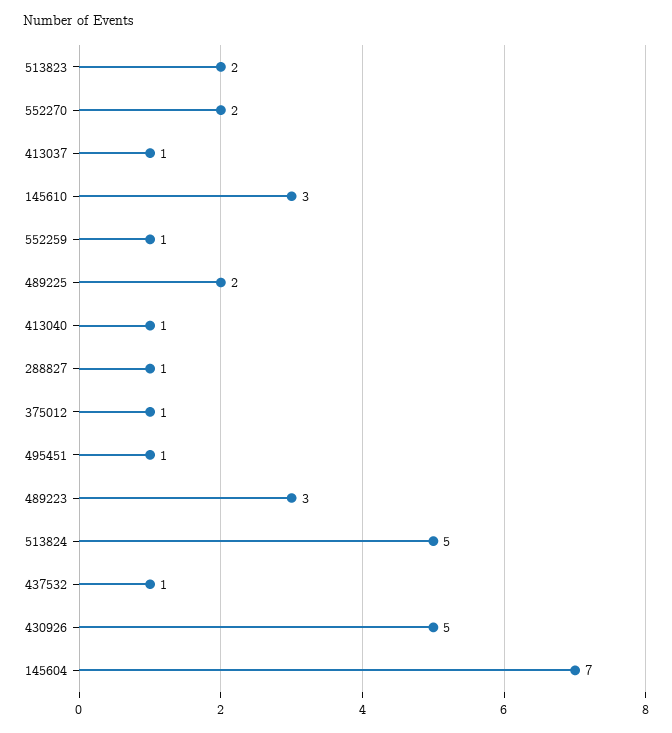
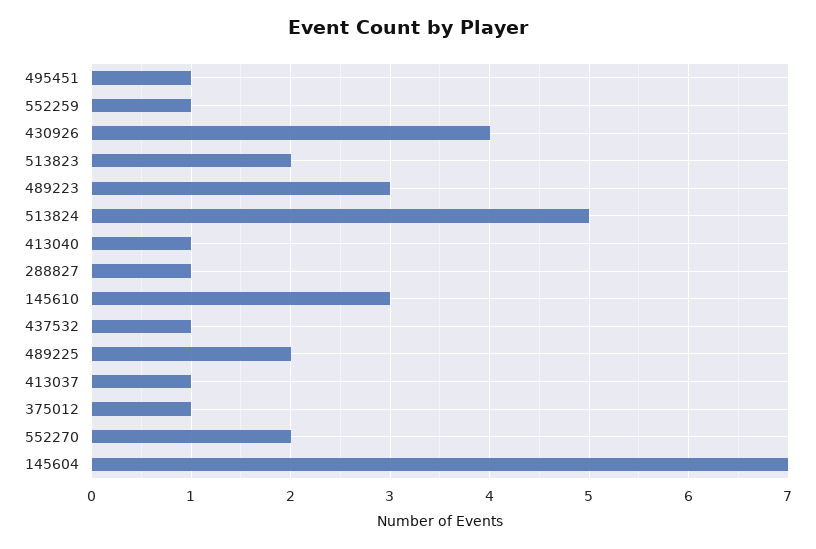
430926: 5 -> 4

